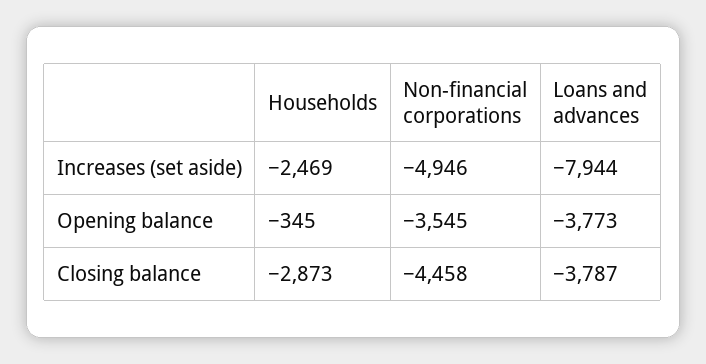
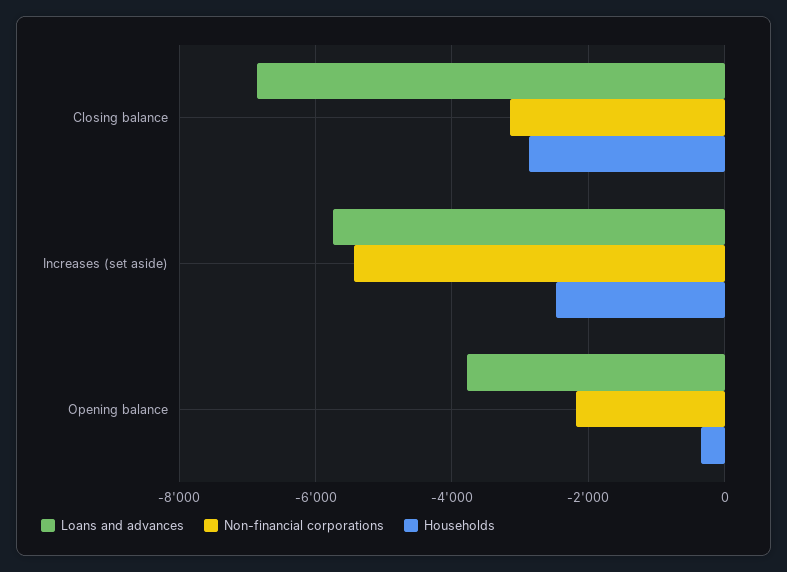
Non-financial corporations, Increases (set aside): -4946 -> -5400
Loans and advances, Increases (set aside): -7944 -> -5800
Non-financial corporations, Opening balance: -3545 -> -2200
Non-financial corporations, Closing balance: -4458 -> -3200
Loans and advances, Closing balance: -3787 -> -6800

